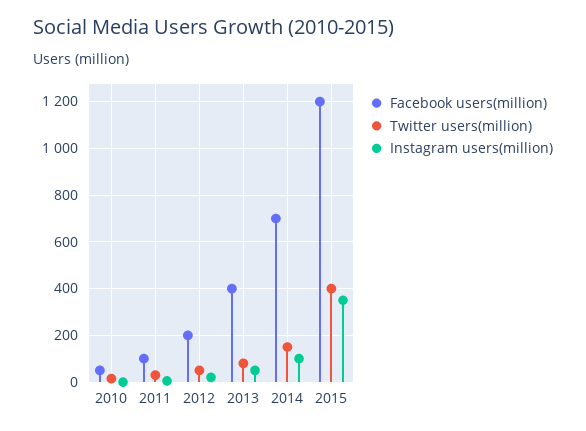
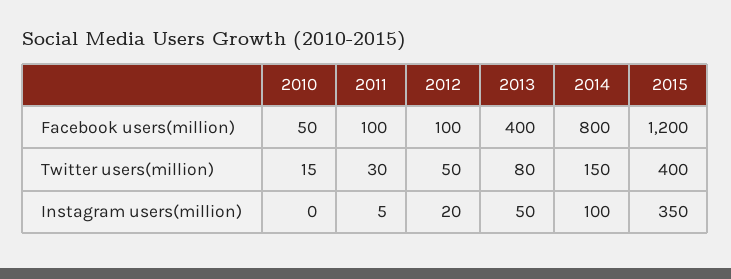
Facebook users(million), 2012: 200 -> 100
Facebook users(million), 2014: 700 -> 800

